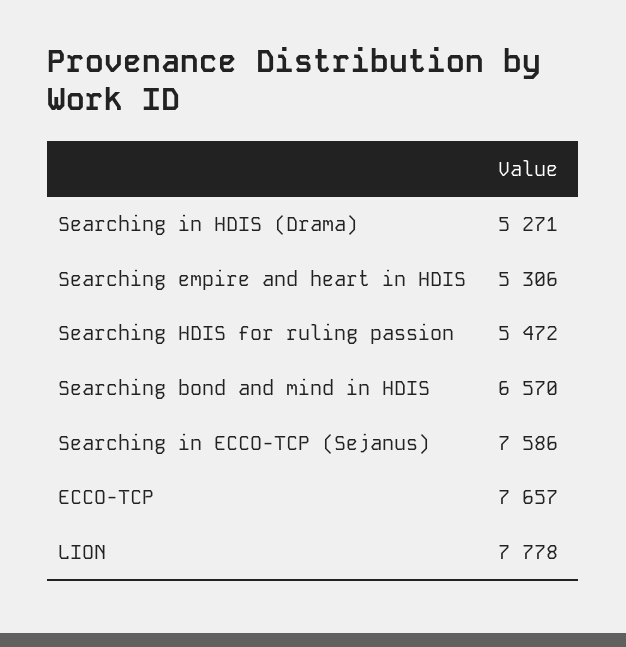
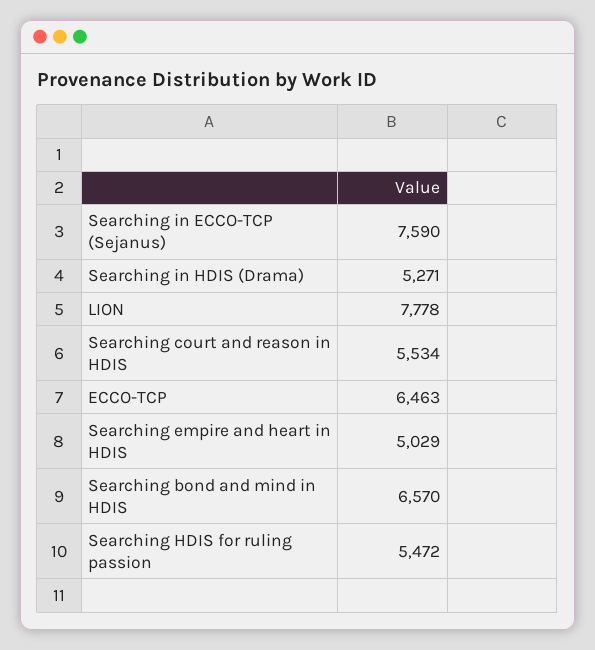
Searching empire and heart in HDIS: 5306 -> 5029
Searching in ECCO-TCP (Sejanus): 7586 -> 7590
ECCO-TCP: 7657 -> 6463
Searching court and reason in HDIS: none -> 5534

